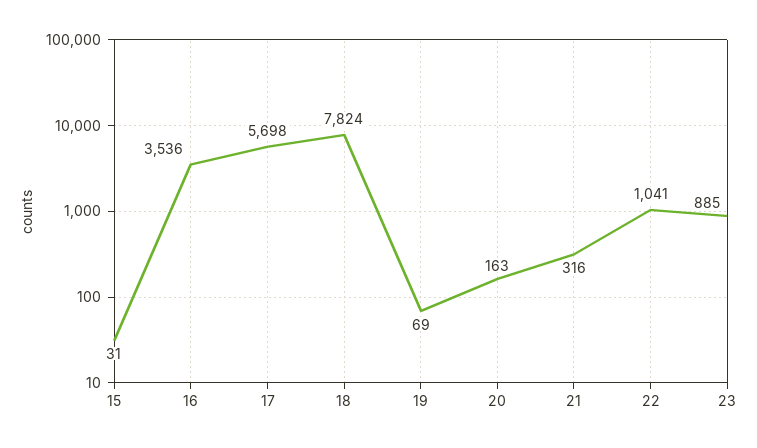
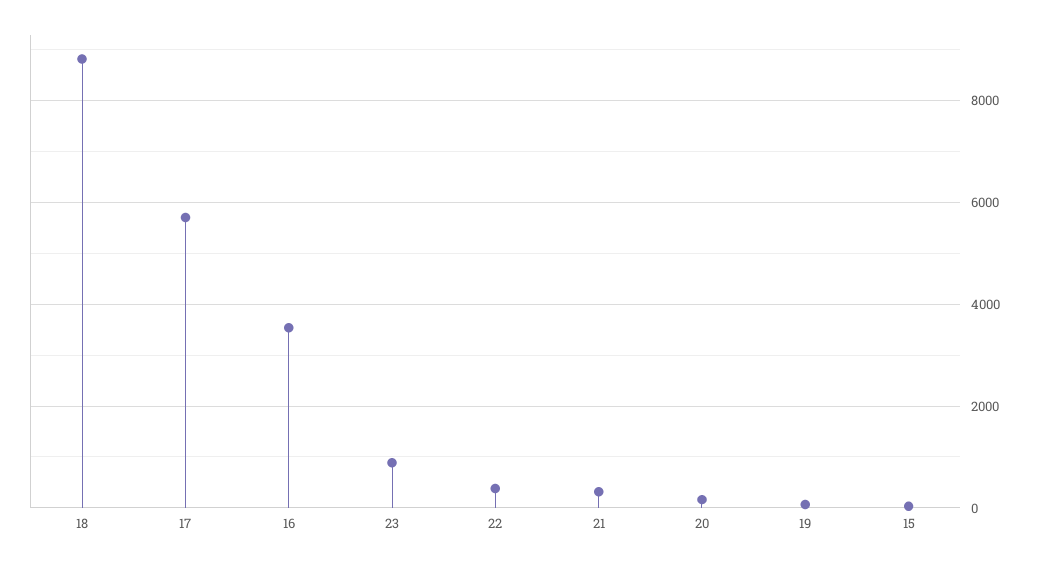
18: 7824 -> 8800
22: 1041 -> 400

